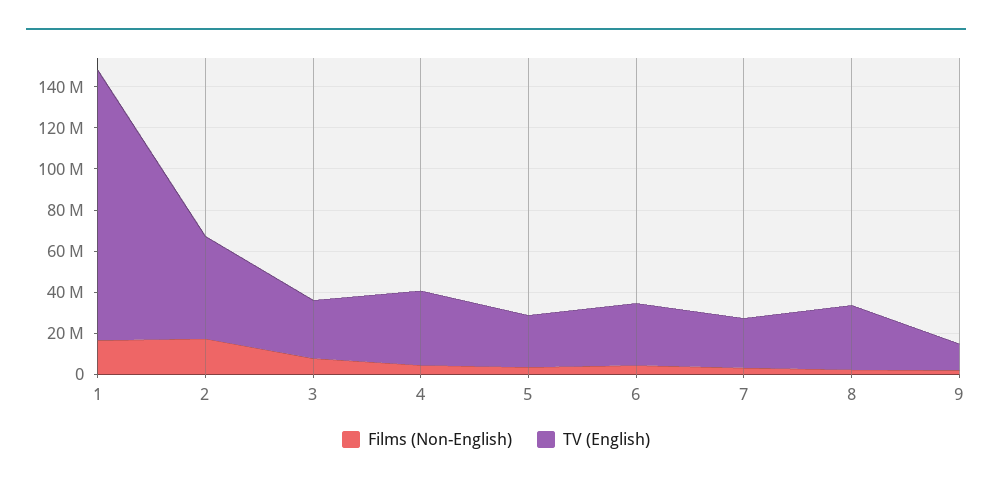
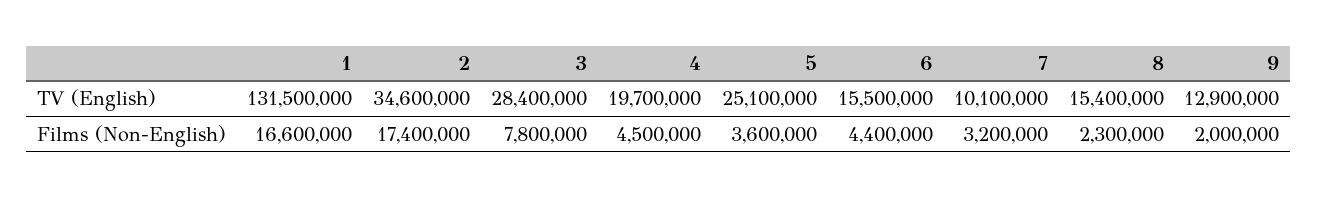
TV (English), 2: 50000000 -> 34600000
TV (English), 4: 35000000 -> 19700000
TV (English), 6: 30000000 -> 15500000
TV (English), 7: 25000000 -> 10100000
TV (English), 8: 30000000 -> 15400000

